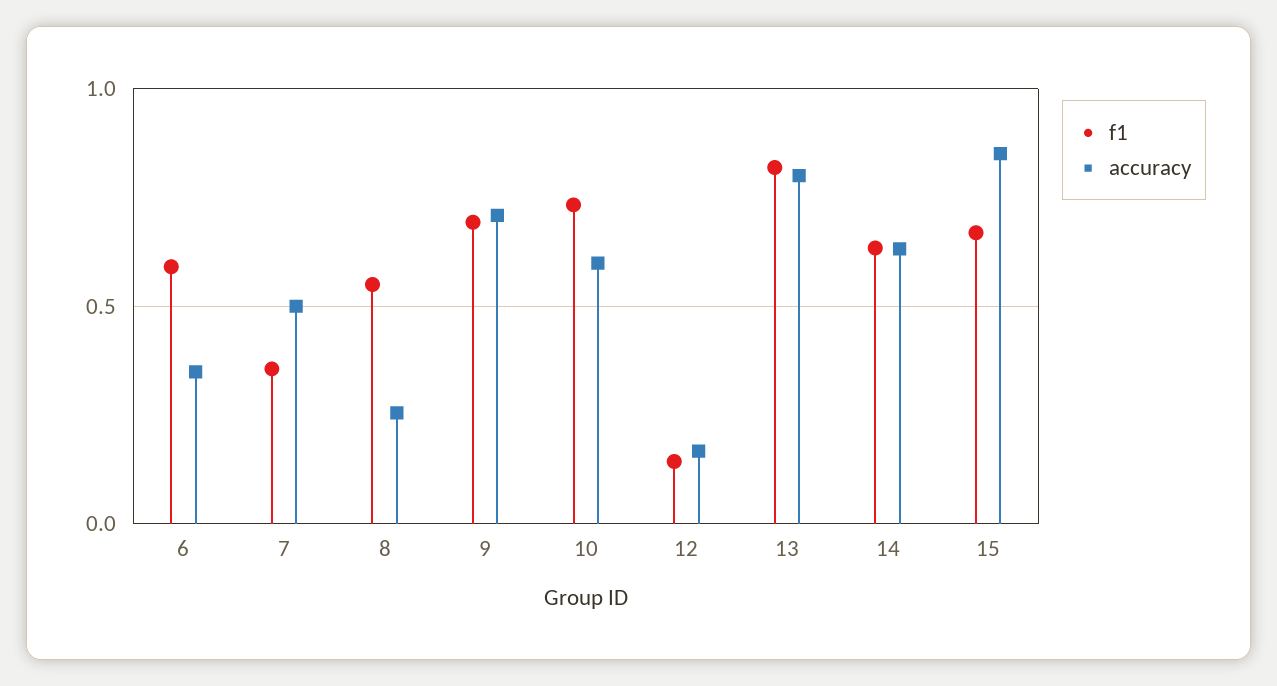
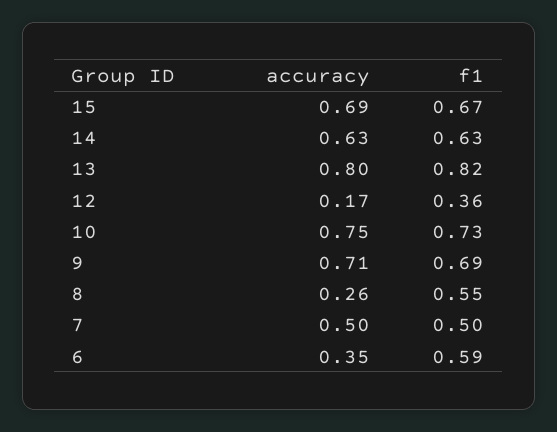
f1, 7: 0.35 -> 0.5
accuracy, 10: 0.6 -> 0.75
f1, 12: 0.15 -> 0.36
accuracy, 15: 0.85 -> 0.69

